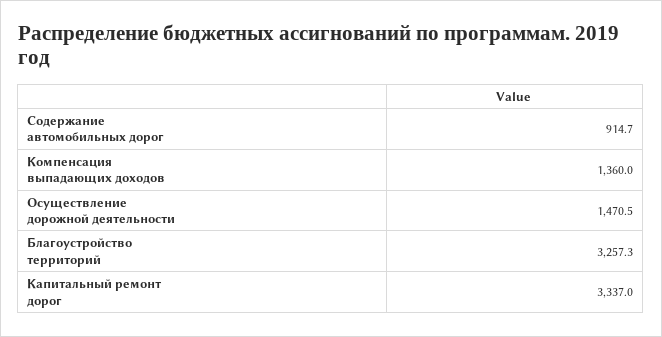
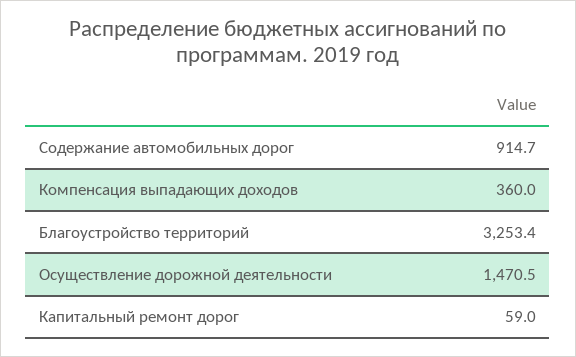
Компенсация выпадающих доходов: 1360 -> 360
Благоустройство территорий: 3257.3 -> 3253.4
Капитальный ремонт дорог: 3337 -> 59

